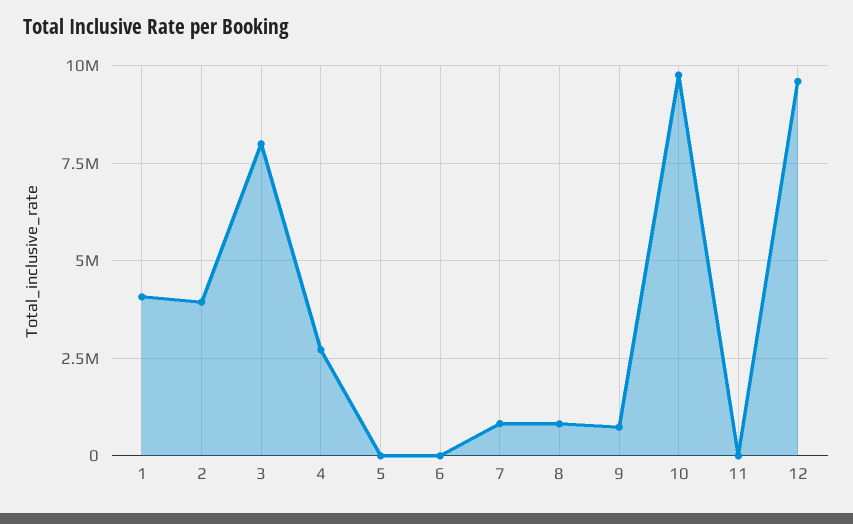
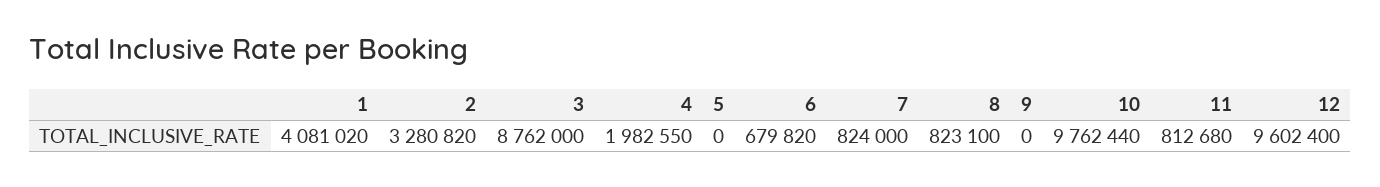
2: 4000000 -> 3280820
3: 8000000 -> 8762000
4: 2750000 -> 1982550
6: 0 -> 679820
9: 750000 -> 0
11: 0 -> 812680

